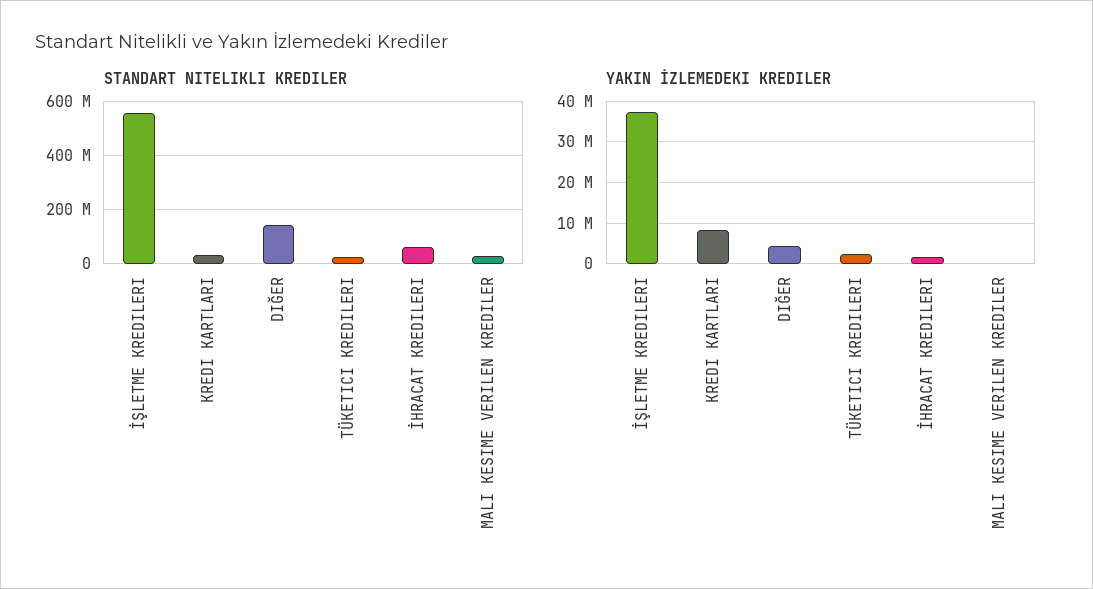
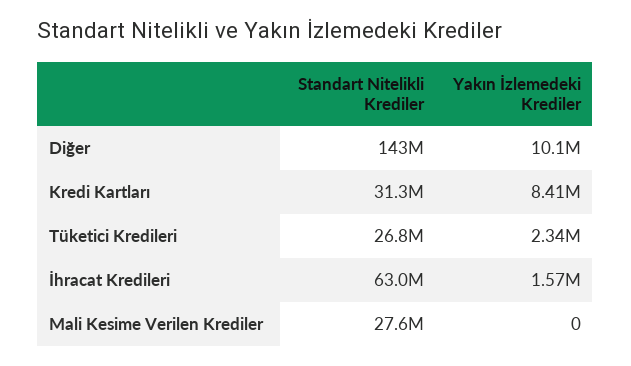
STANDART NITELIKLI KREDILER, İŞLETME KREDILERI: 550000000 -> none
YAKIN İZLEMEDEKI KREDILER, İŞLETME KREDILERI: 38000000 -> none
YAKIN İZLEMEDEKI KREDILER, DIĞER: 4000000 -> 10100000

